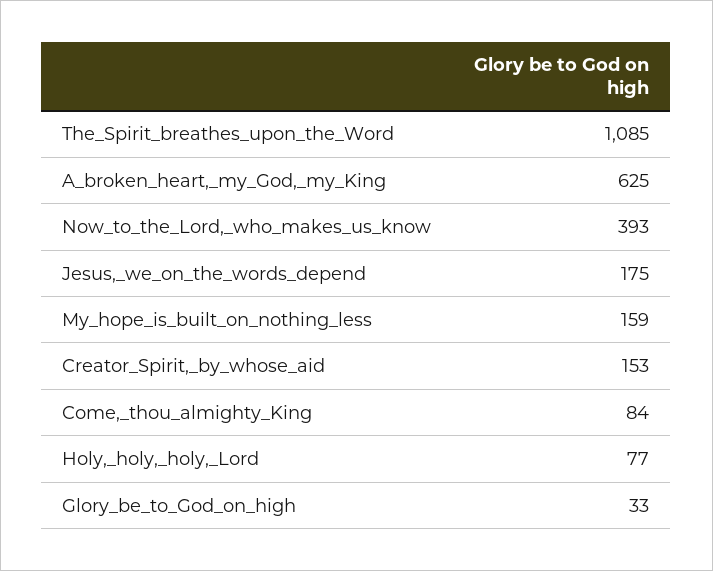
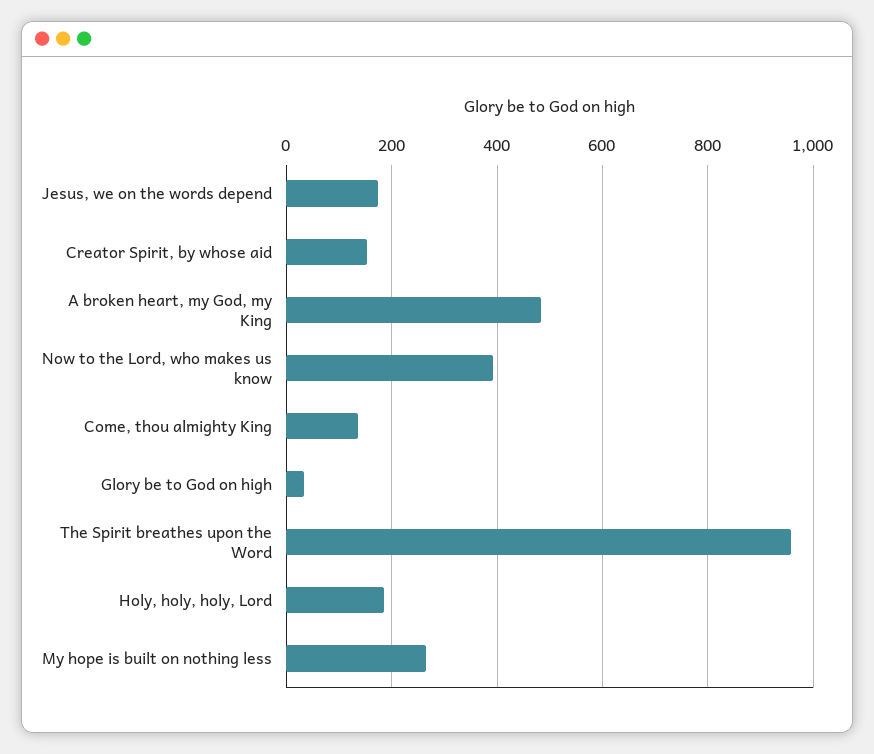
The_Spirit_breathes_upon_the_Word: 1085 -> 960
A_broken_heart,_my_God,_my_King: 625 -> 480
My_hope_is_built_on_nothing_less: 159 -> 260
Come,_thou_almighty_King: 84 -> 140
Holy,_holy,_holy,_Lord: 77 -> 180

